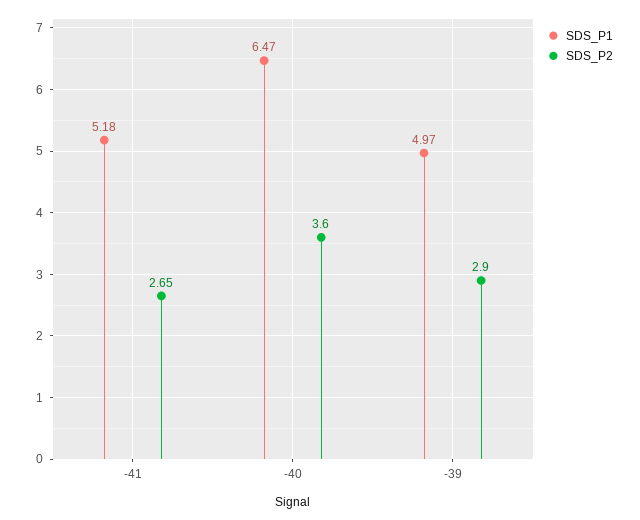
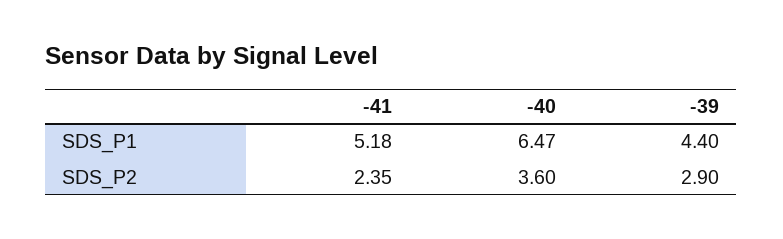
SDS_P2, -41: 2.65 -> 2.35
SDS_P1, -39: 4.97 -> 4.4

